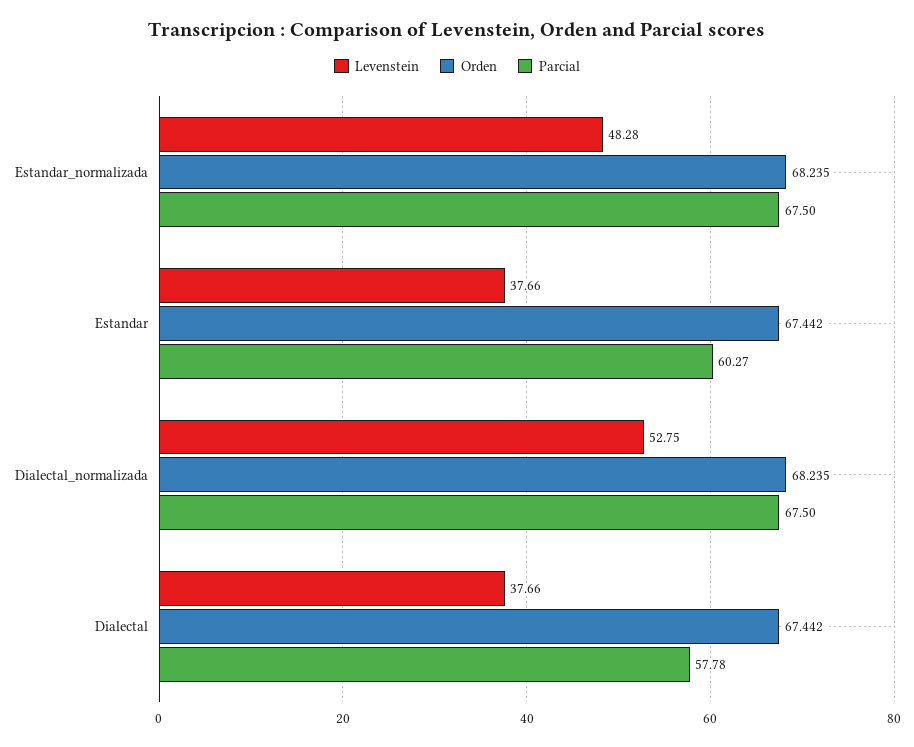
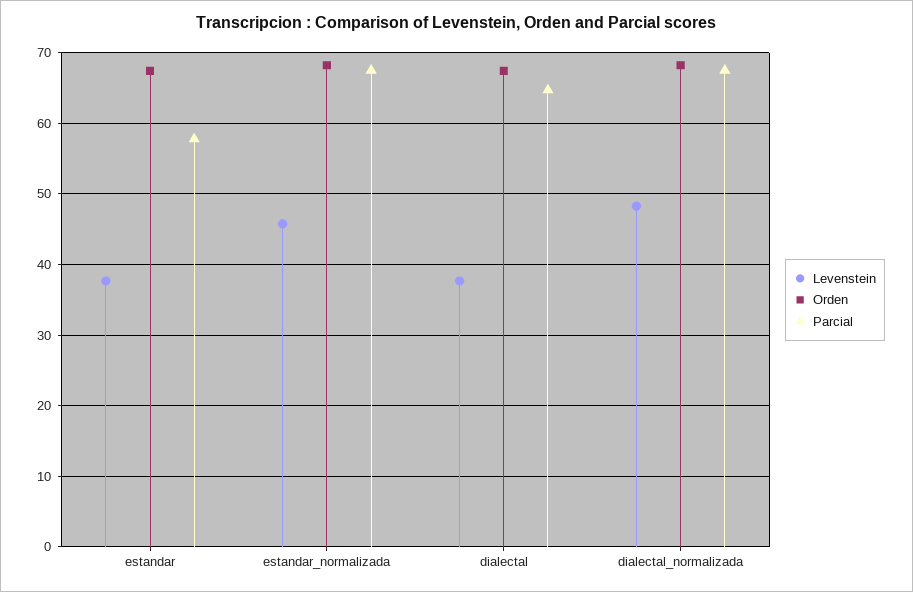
Levenstein, Estandar_normalizada: 48.28 -> 46
Parcial, Estandar: 60.27 -> 58
Levenstein, Dialectal_normalizada: 52.75 -> 48
Parcial, Dialectal: 57.78 -> 65

